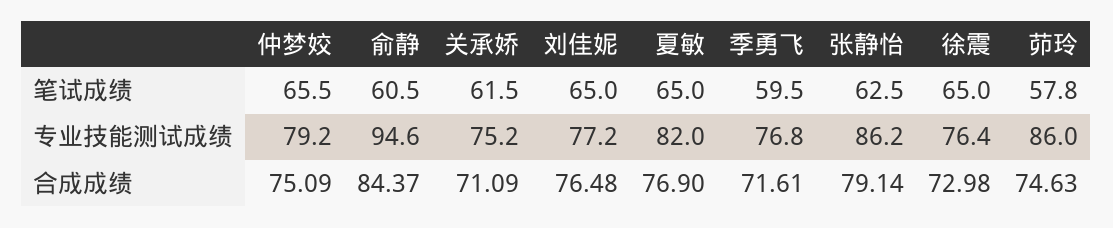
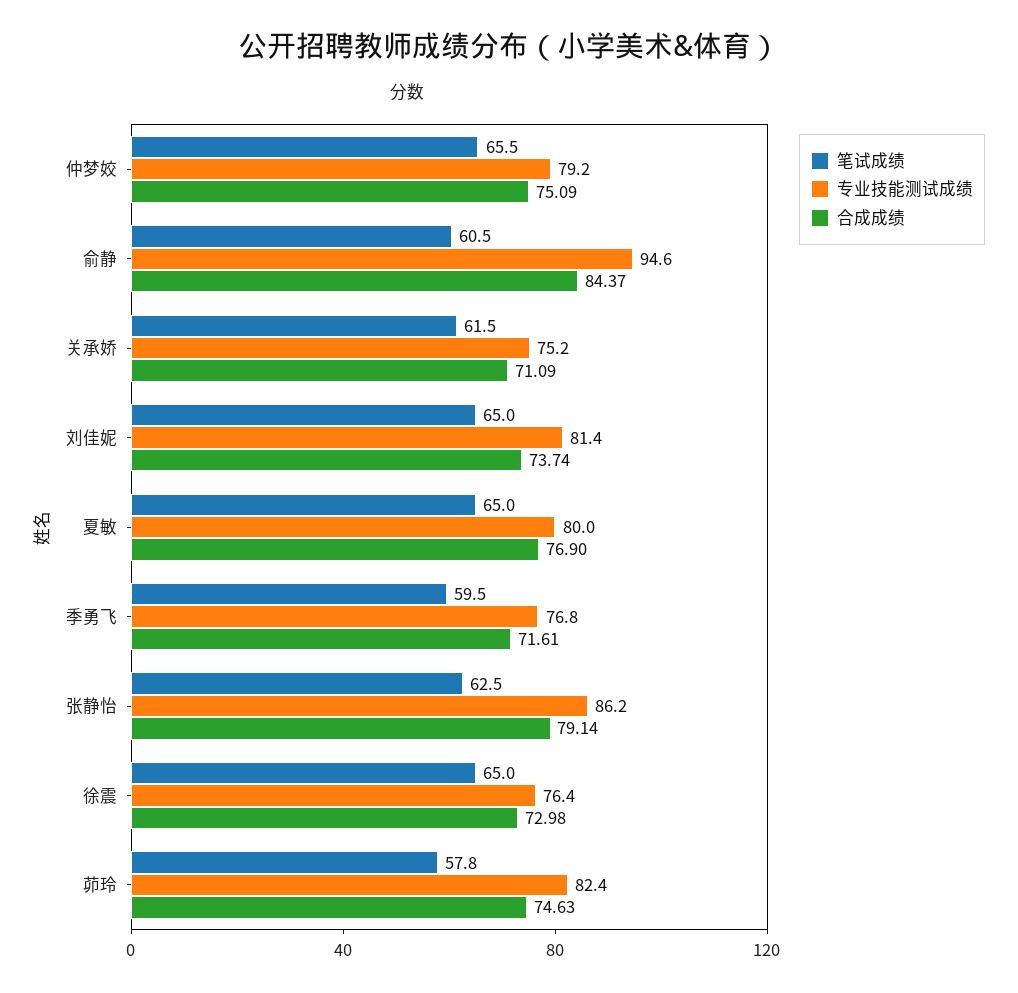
专业技能测试成绩, 刘佳妮: 77.2 -> 81.4
专业技能测试成绩, 夏敏: 82 -> 80
专业技能测试成绩, 茆玲: 86 -> 82.4
合成成绩, 刘佳妮: 76.48 -> 73.74

